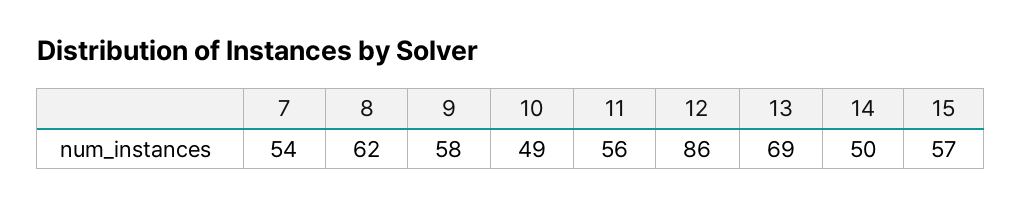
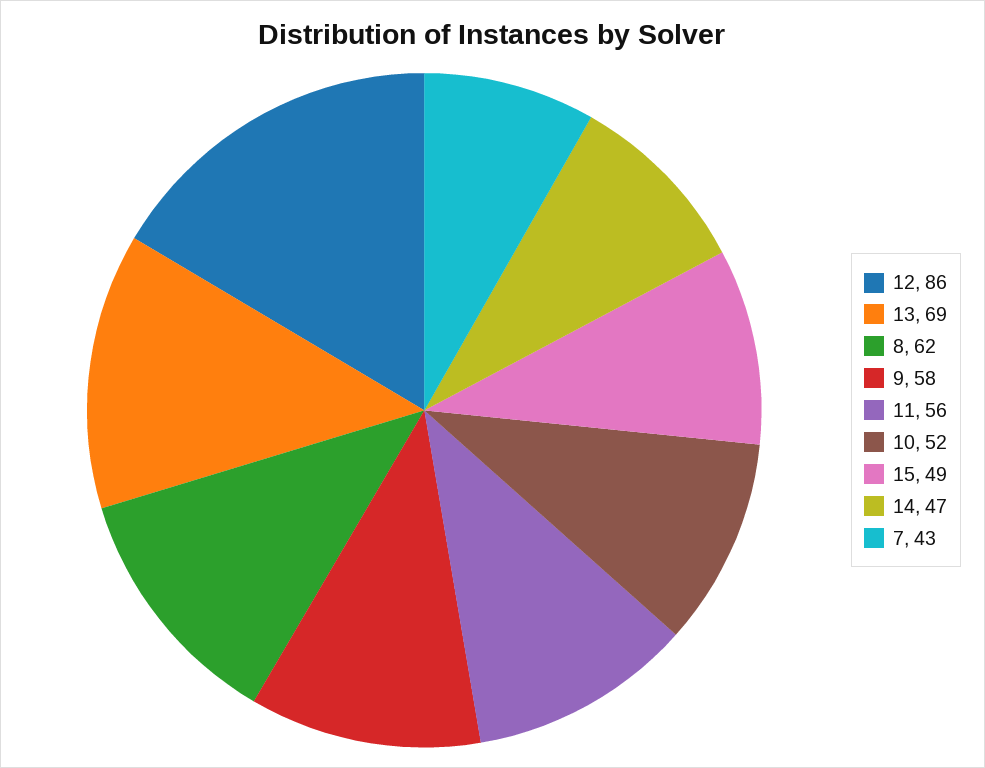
7: 54 -> 43
10: 49 -> 52
14: 50 -> 47
15: 57 -> 49

